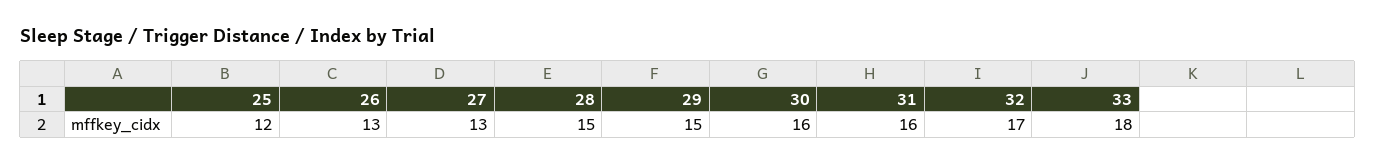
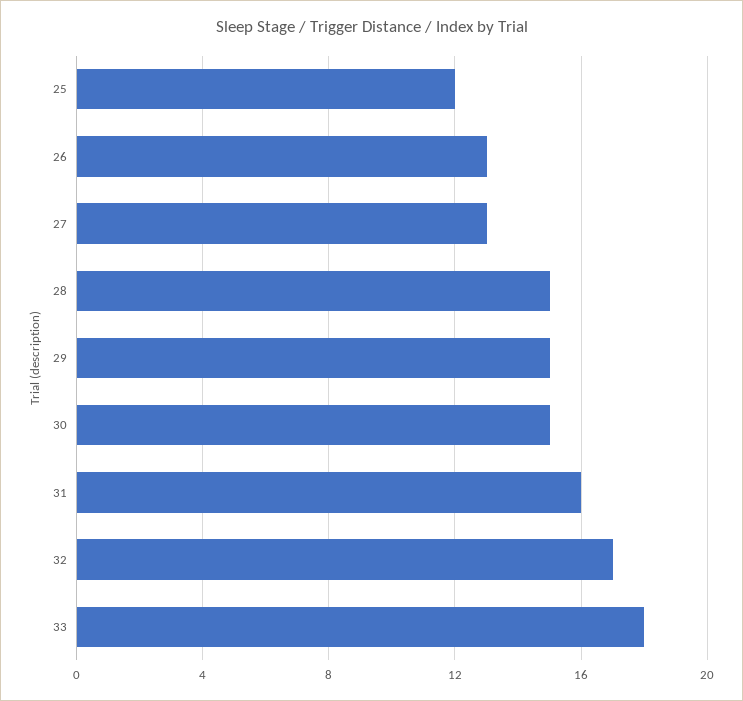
30: 16 -> 15

